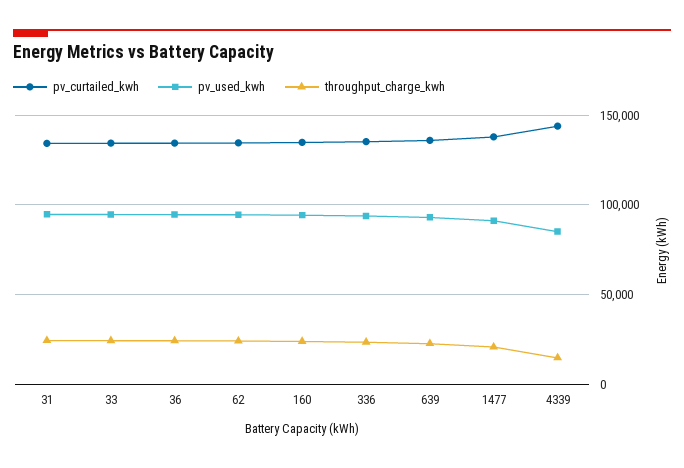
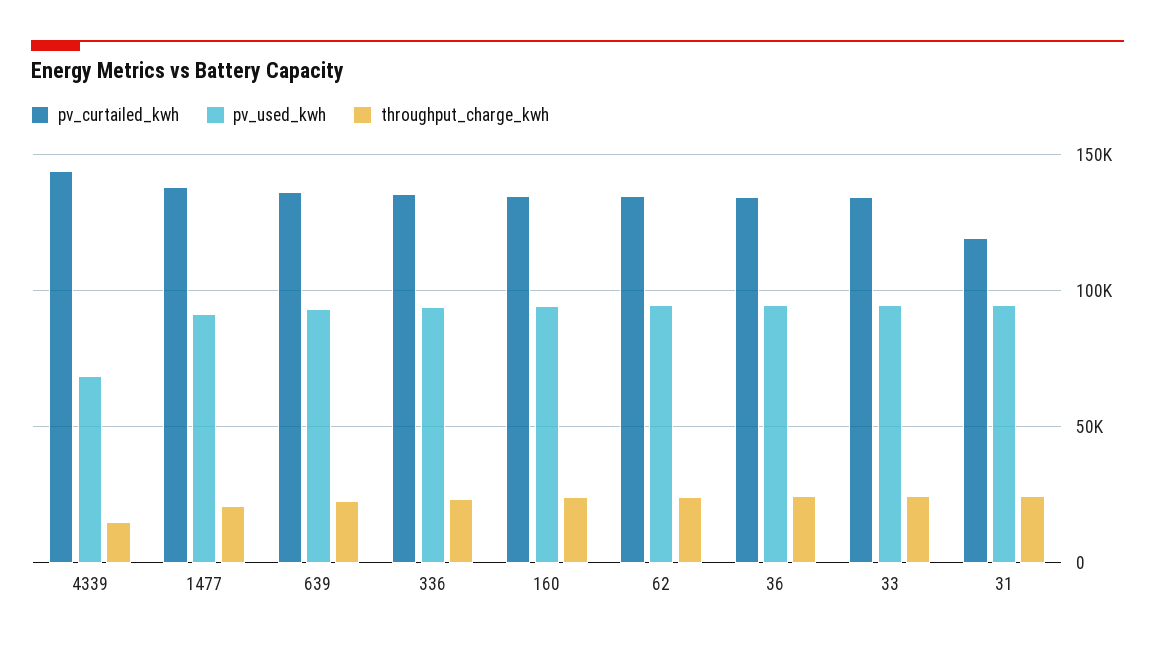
pv_curtailed_kwh, 31: 135000 -> 120000
pv_used_kwh, 4339: 85000 -> 70000

